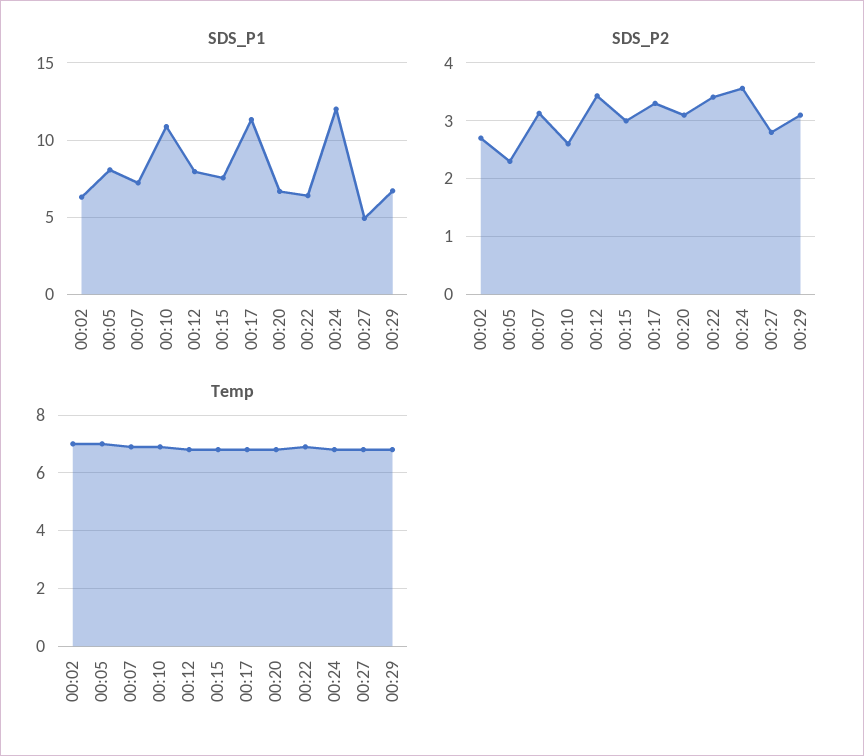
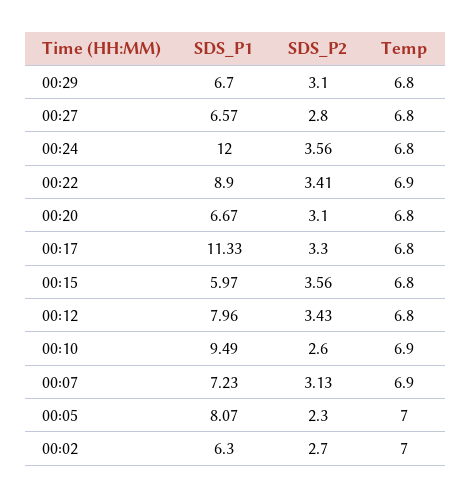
SDS_P1, 00:10: 11 -> 9.49
SDS_P1, 00:15: 7.5 -> 5.97
SDS_P1, 00:22: 6.5 -> 8.9
SDS_P1, 00:27: 5 -> 6.57
SDS_P2, 00:15: 3 -> 3.56

